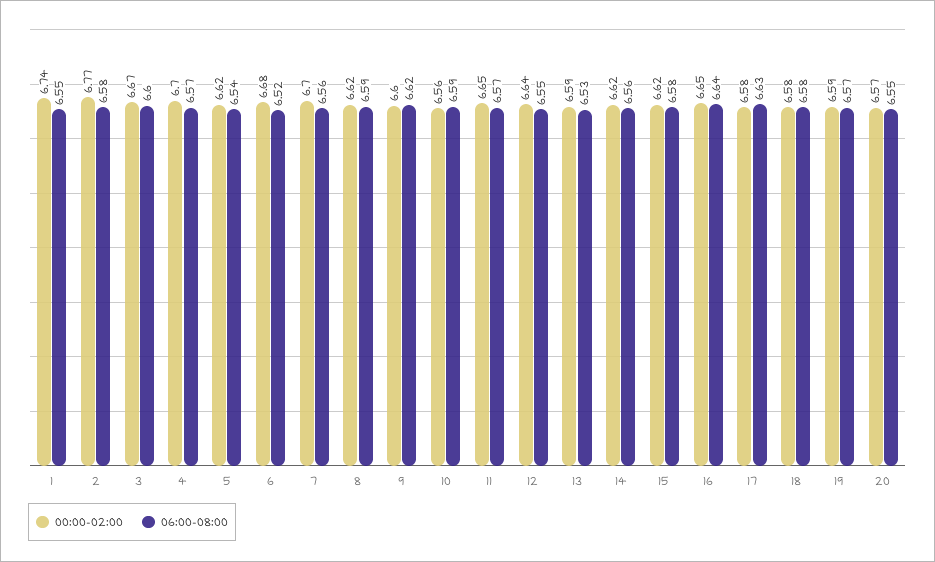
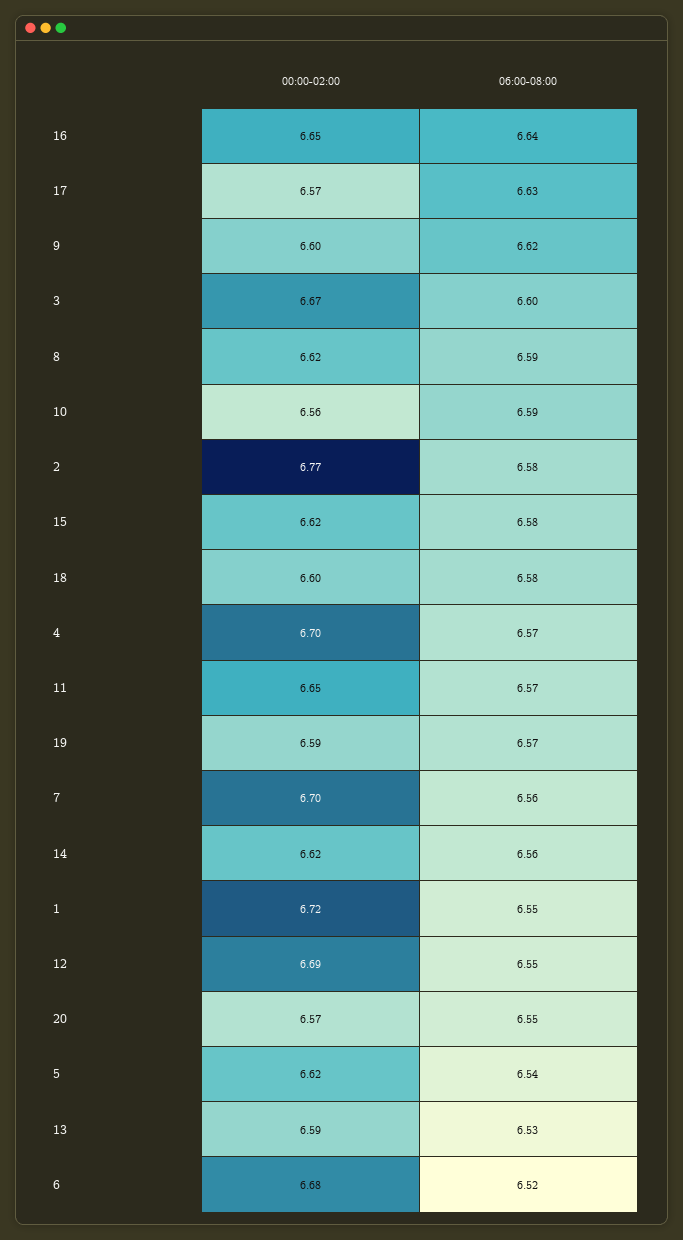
00:00-02:00, 1: 6.74 -> 6.72
00:00-02:00, 12: 6.64 -> 6.69
00:00-02:00, 17: 6.58 -> 6.57
00:00-02:00, 18: 6.58 -> 6.6

